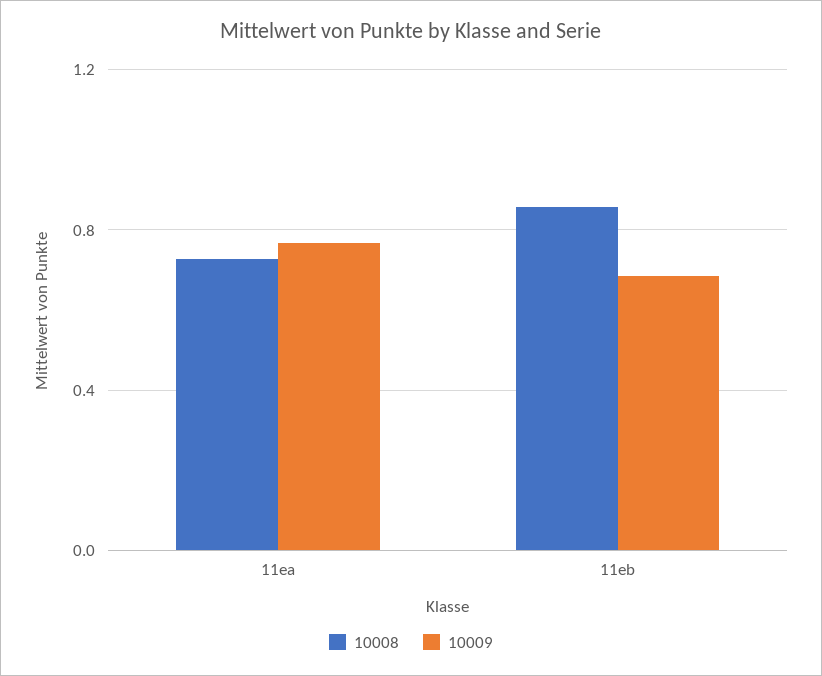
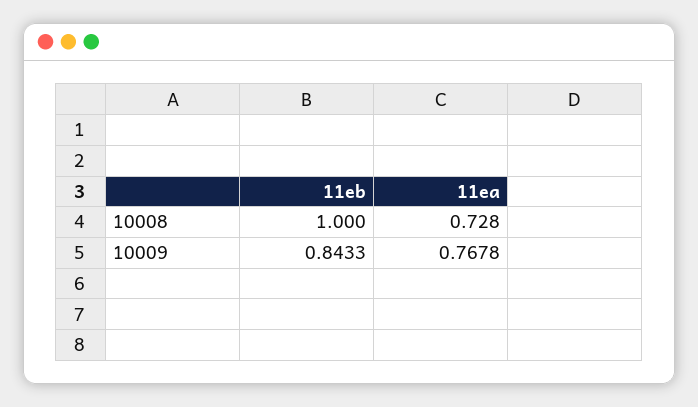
10008, 11eb: 0.85 -> 1
10009, 11eb: 0.7 -> 0.8433

